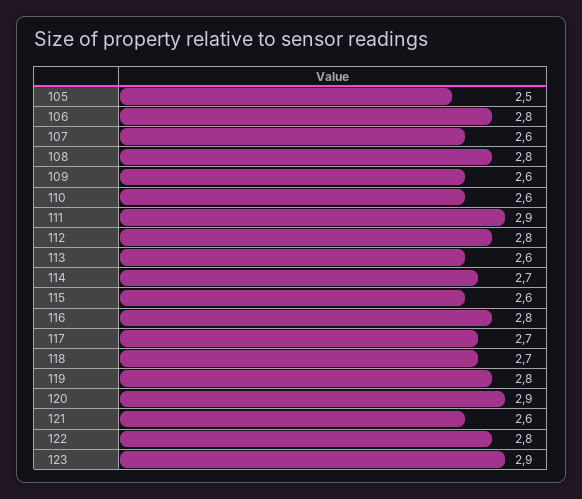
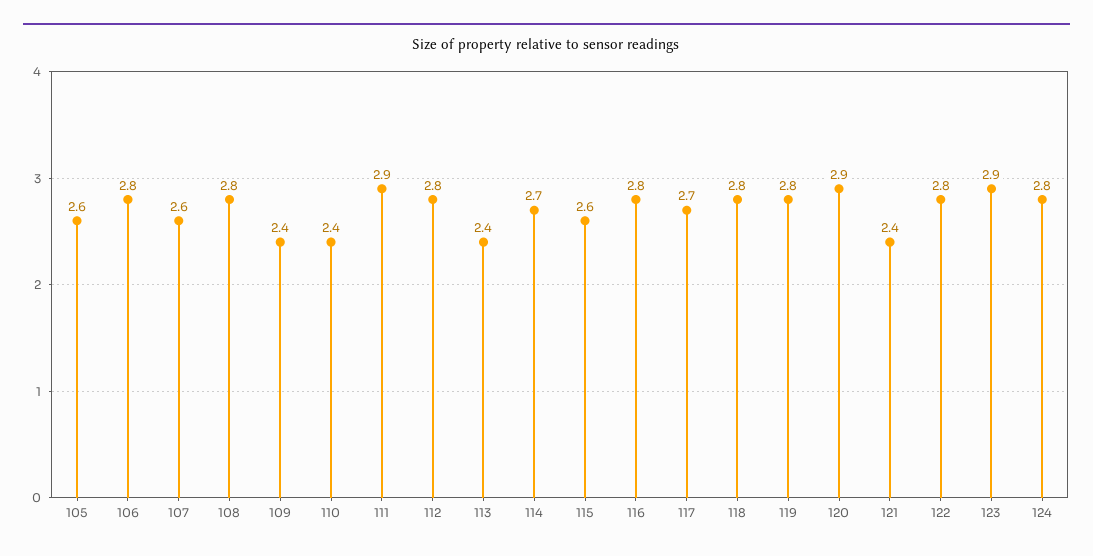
105: 2.5 -> 2.6
109: 2.6 -> 2.4
110: 2.6 -> 2.4
113: 2.6 -> 2.4
118: 2.7 -> 2.8
121: 2.6 -> 2.4
124: none -> 2.8

